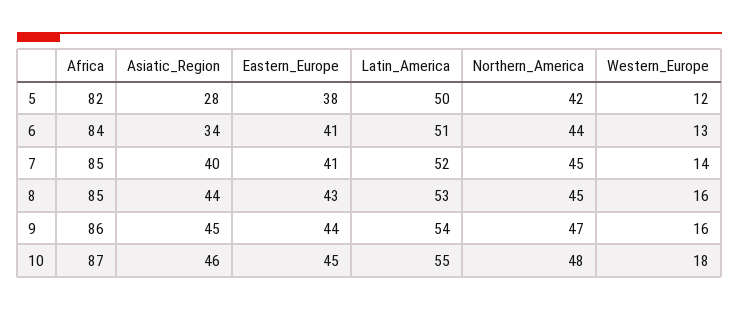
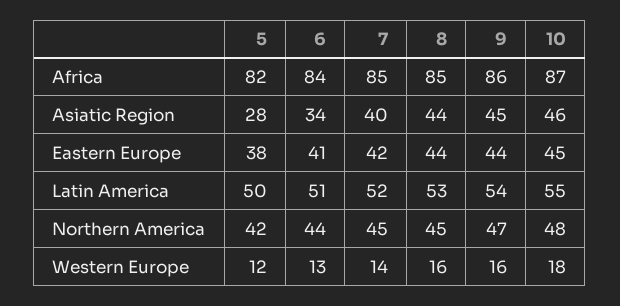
Eastern_Europe, 7: 41 -> 42
Eastern_Europe, 8: 43 -> 44

